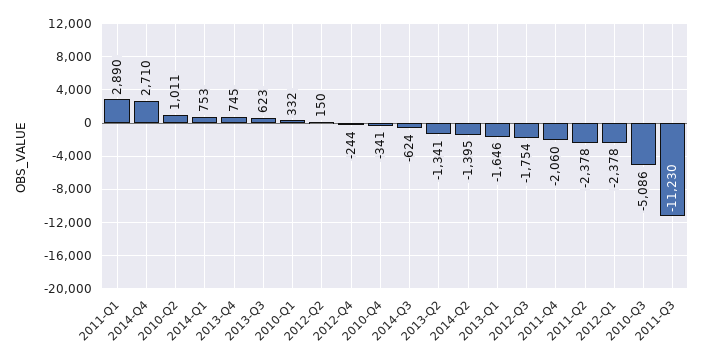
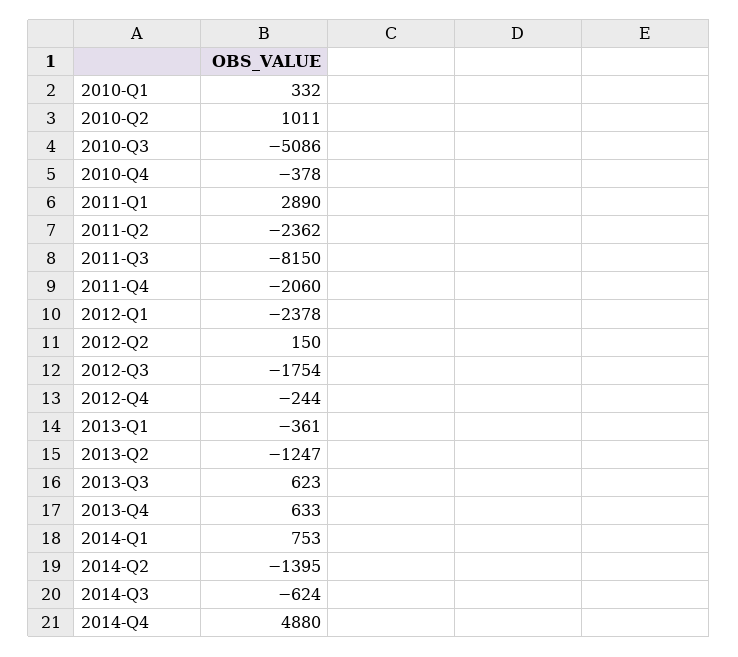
2014-Q4: 2710 -> 4880
2013-Q4: 745 -> 633
2010-Q4: -341 -> -378
2013-Q2: -1341 -> -1247
2013-Q1: -1646 -> -361
2011-Q2: -2378 -> -2362
2011-Q3: -11230 -> -8150

